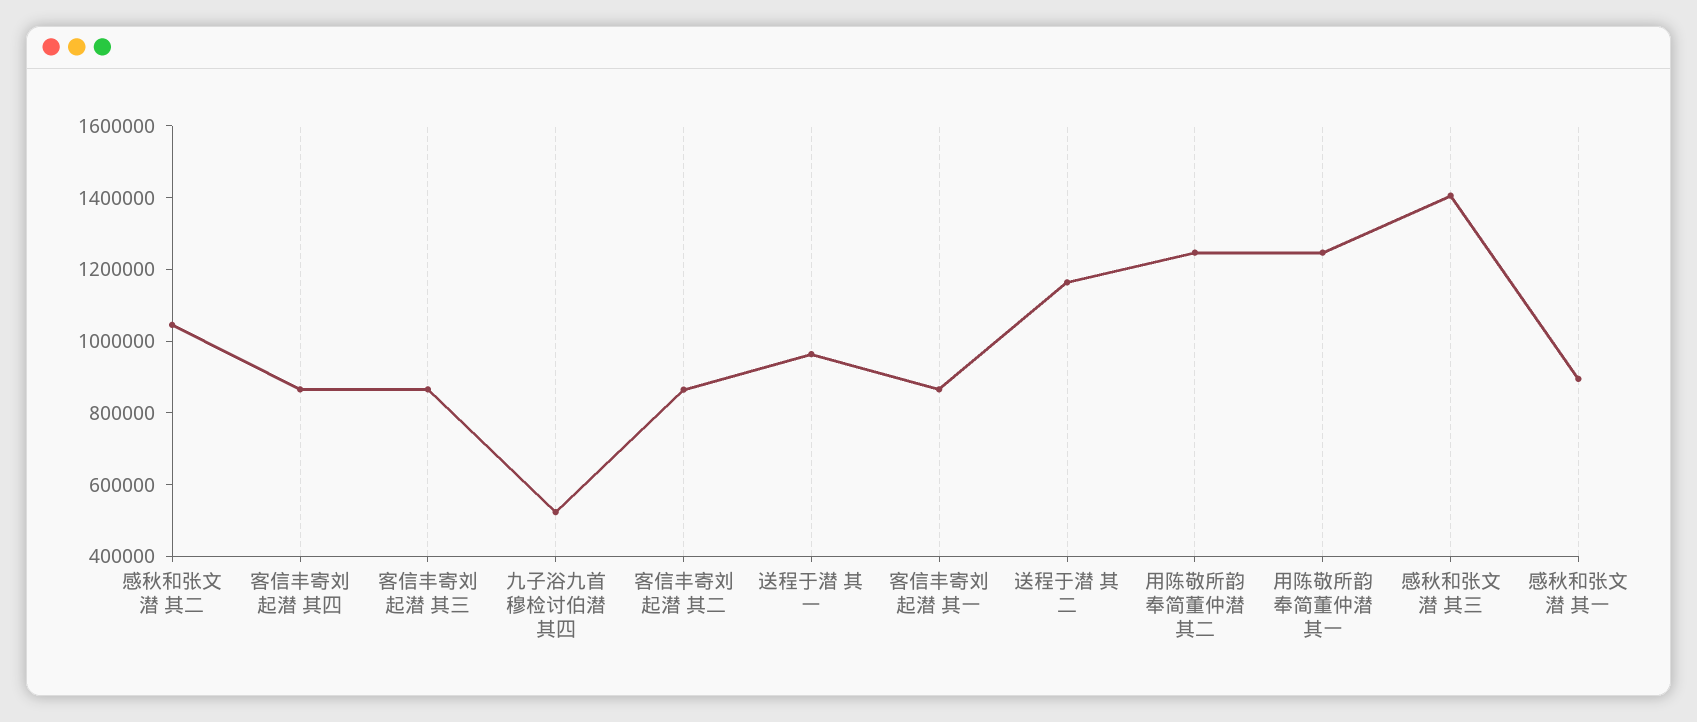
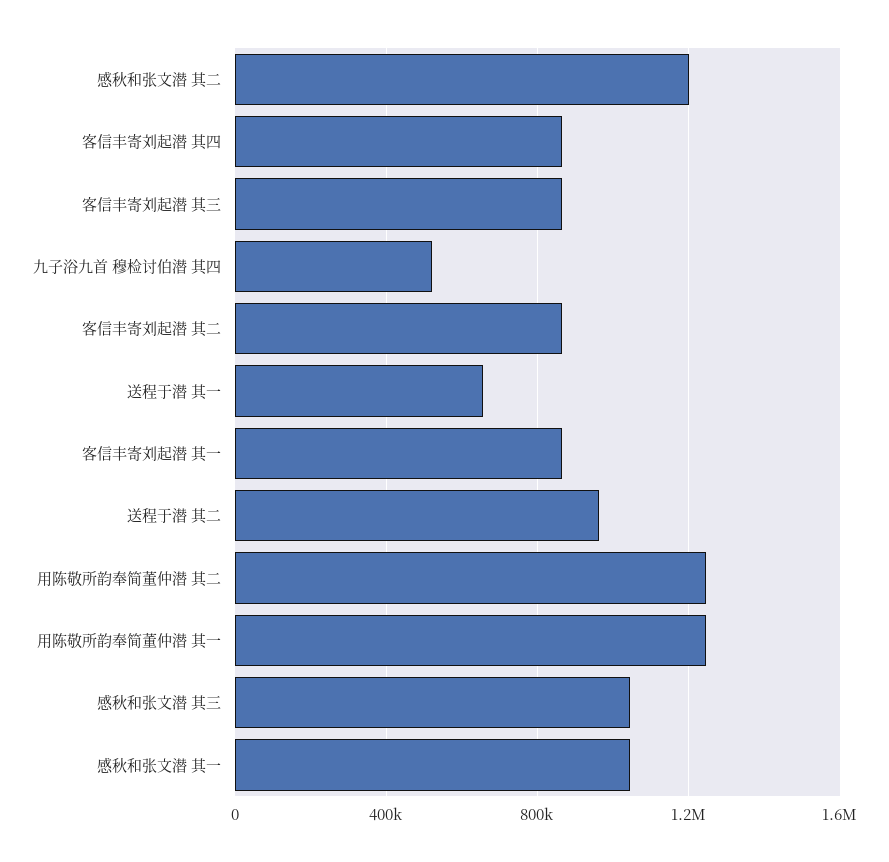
感秋和张文潜 其二: 1050000 -> 1200000
送程于潜 其一: 950000 -> 650000
送程于潜 其二: 1150000 -> 950000
感秋和张文潜 其三: 1400000 -> 1050000
感秋和张文潜 其一: 900000 -> 1050000

